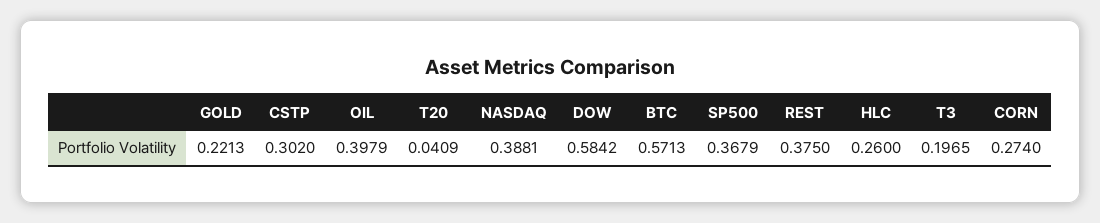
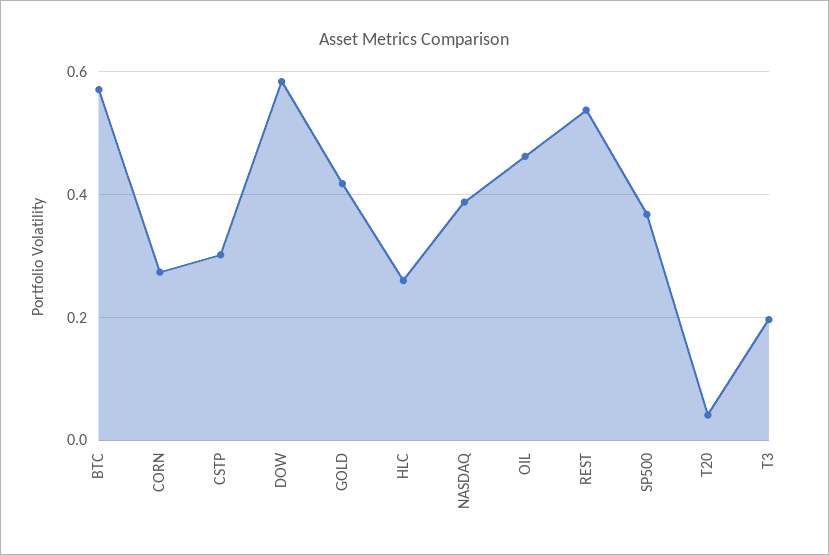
GOLD: 0.2213 -> 0.42
OIL: 0.3979 -> 0.46
REST: 0.375 -> 0.54

